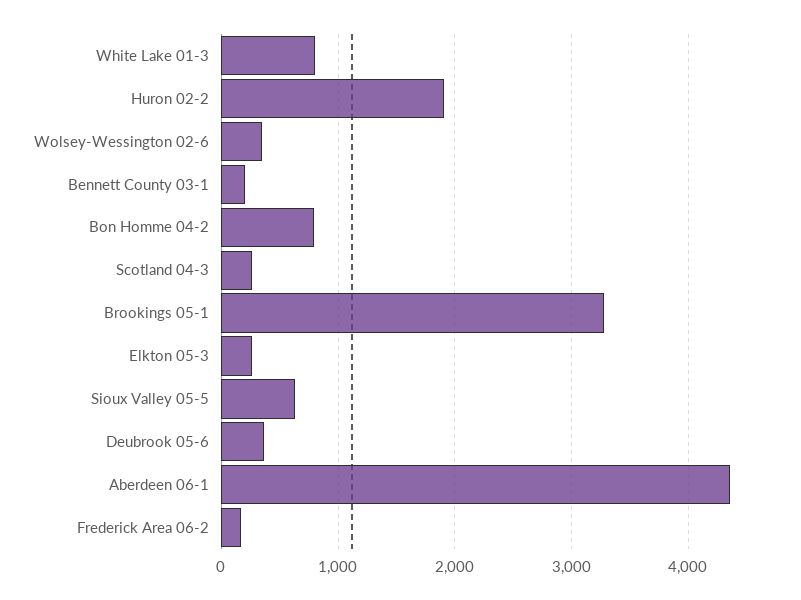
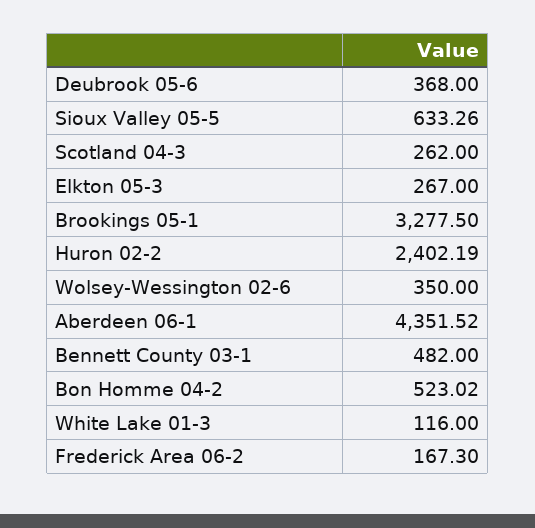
White Lake 01-3: 800 -> 116
Huron 02-2: 1900 -> 2402.19
Bennett County 03-1: 200 -> 482
Bon Homme 04-2: 800 -> 523.02

